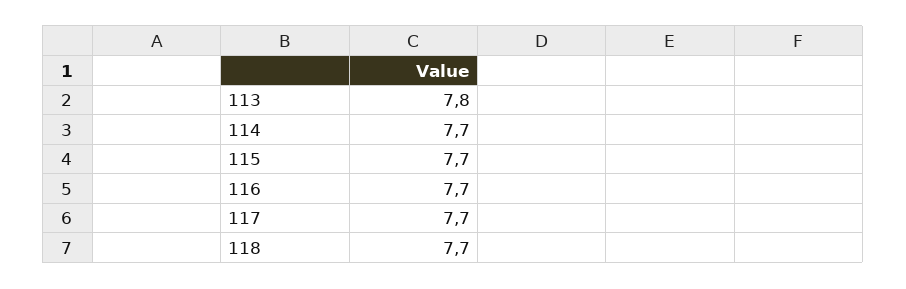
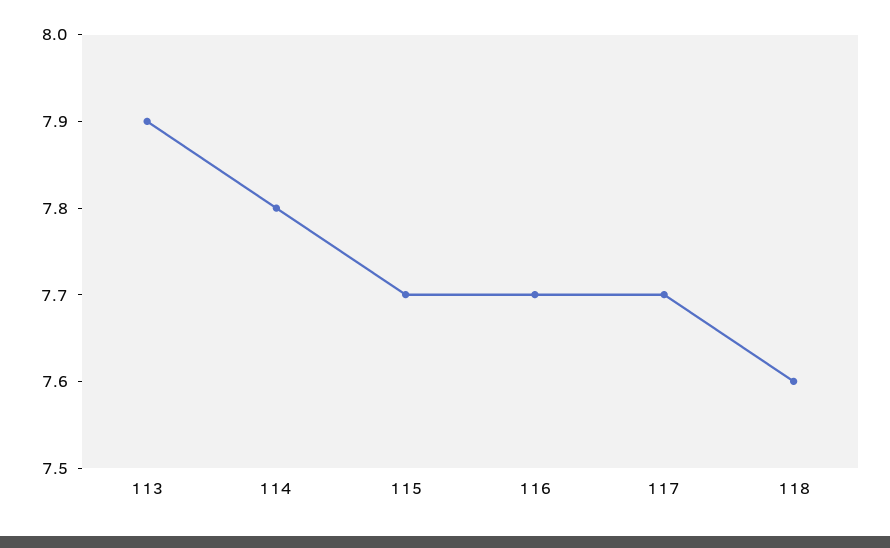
113: 7.8 -> 7.9
114: 7.7 -> 7.8
118: 7.7 -> 7.6

